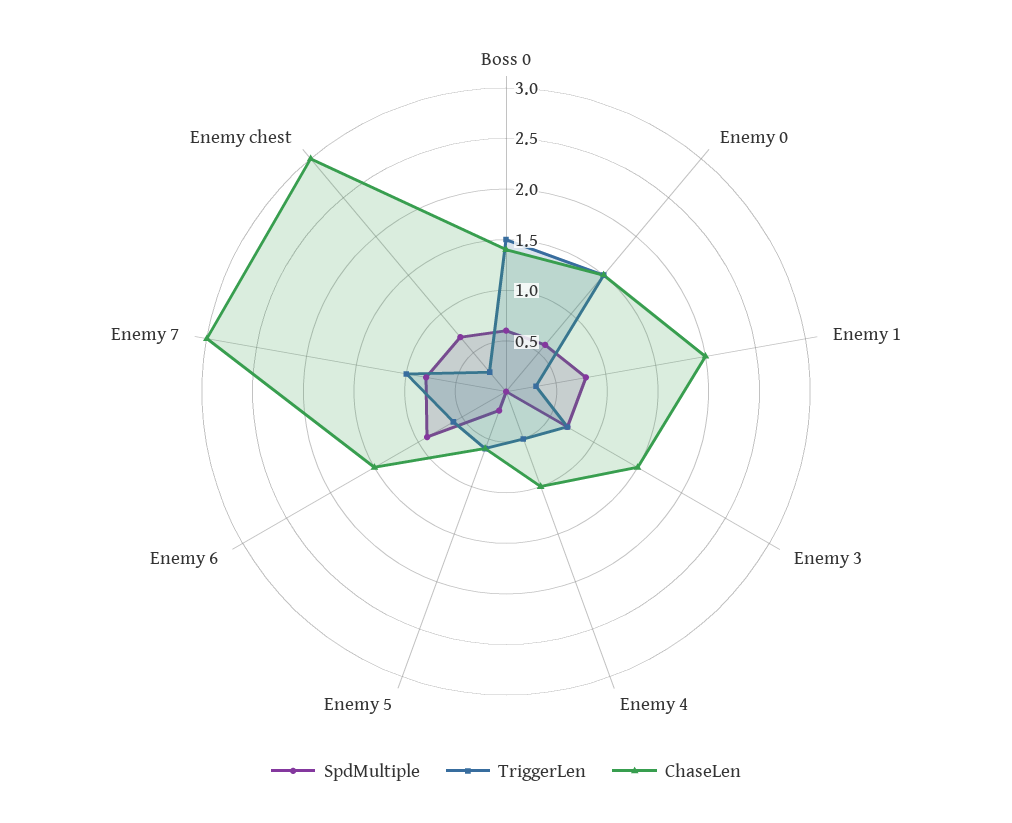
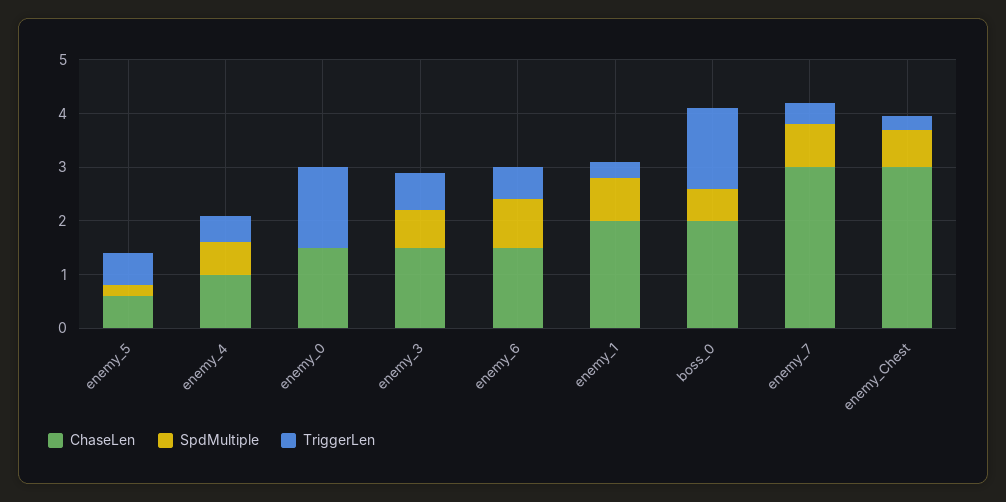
ChaseLen, Boss 0: 1.4 -> 2
SpdMultiple, Enemy 0: 0.6 -> 0
SpdMultiple, Enemy 4: 0 -> 0.6
TriggerLen, Enemy 7: 1 -> 0.4

